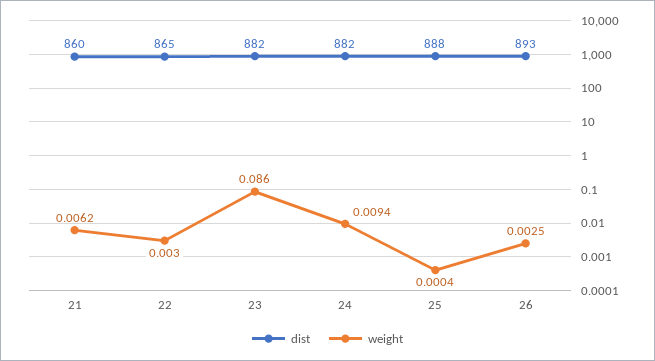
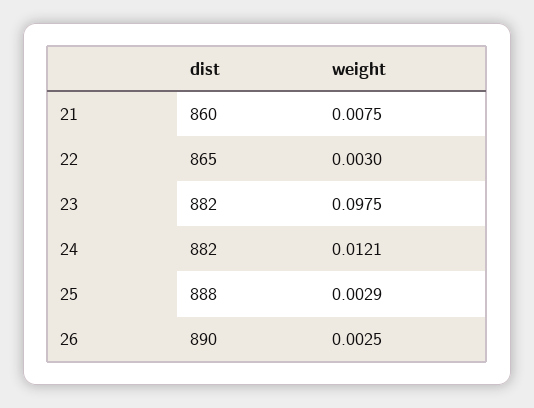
weight, 21: 0.0062 -> 0.0075
weight, 23: 0.086 -> 0.0975
weight, 24: 0.0094 -> 0.0121
weight, 25: 0.0004 -> 0.0029
dist, 26: 893 -> 890

